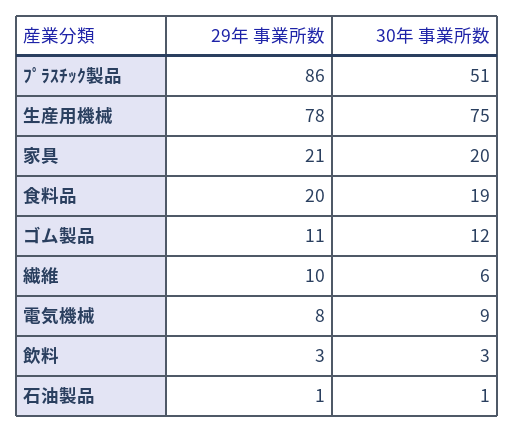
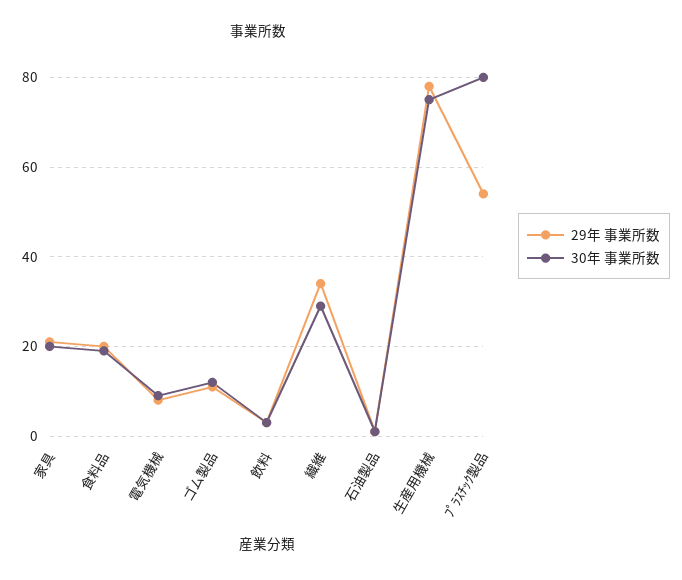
29年 事業所数, ﾌﾟﾗｽﾁｯｸ製品: 86 -> 55
30年 事業所数, ﾌﾟﾗｽﾁｯｸ製品: 51 -> 80
29年 事業所数, 繊維: 10 -> 35
30年 事業所数, 繊維: 6 -> 30

